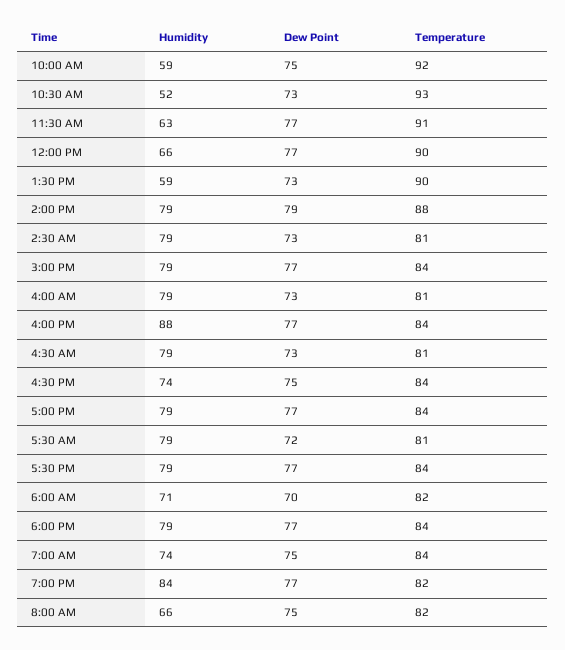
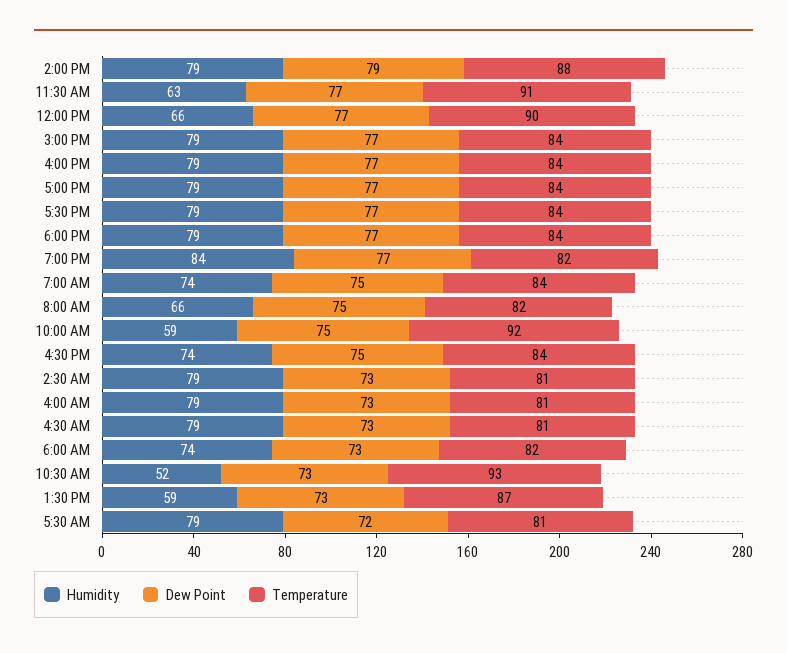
Temperature, 1:30 PM: 90 -> 87
Humidity, 4:00 PM: 88 -> 79
Humidity, 6:00 AM: 71 -> 74
Dew Point, 6:00 AM: 70 -> 73

